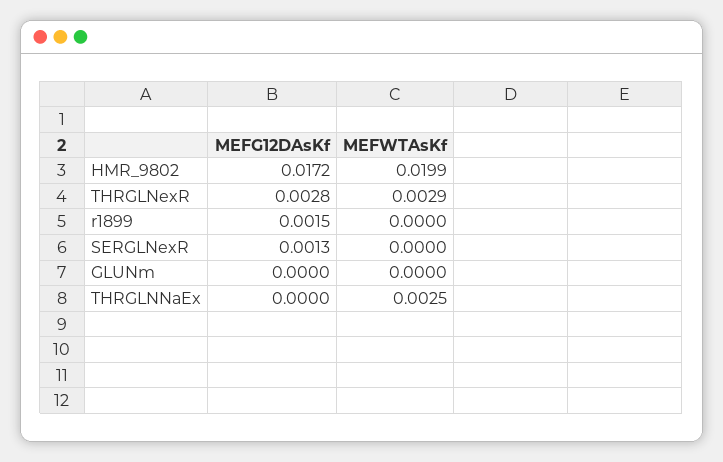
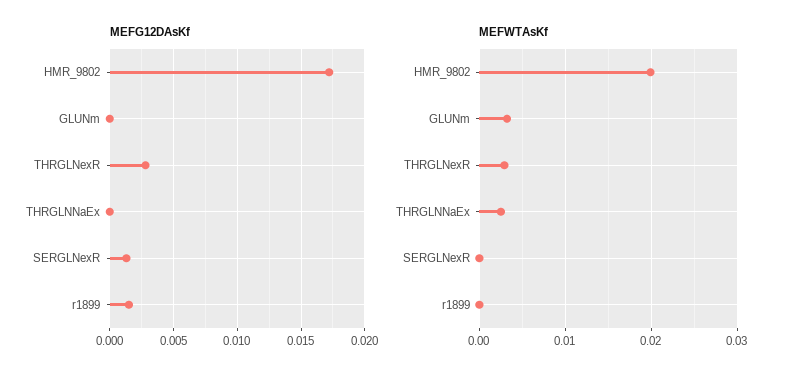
MEFWTAsKf, GLUNm: 0 -> 0.003

